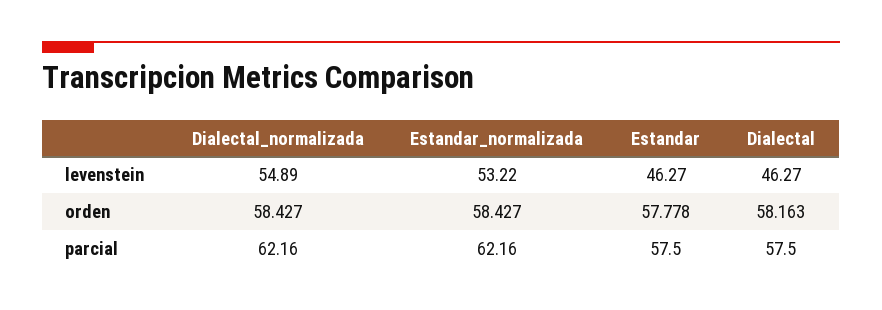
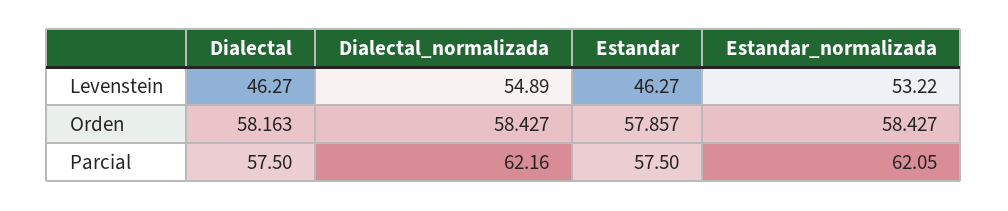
Estandar, orden: 57.778 -> 57.857
Estandar_normalizada, parcial: 62.16 -> 62.05

